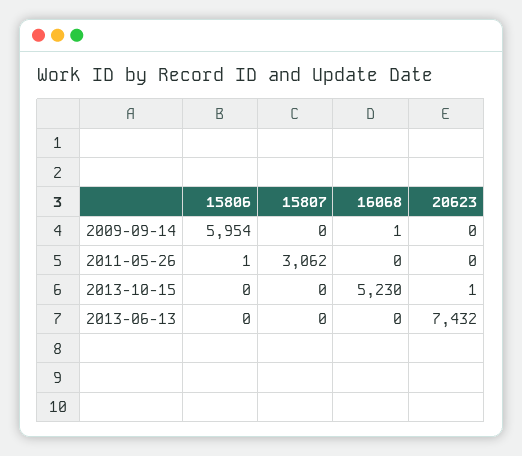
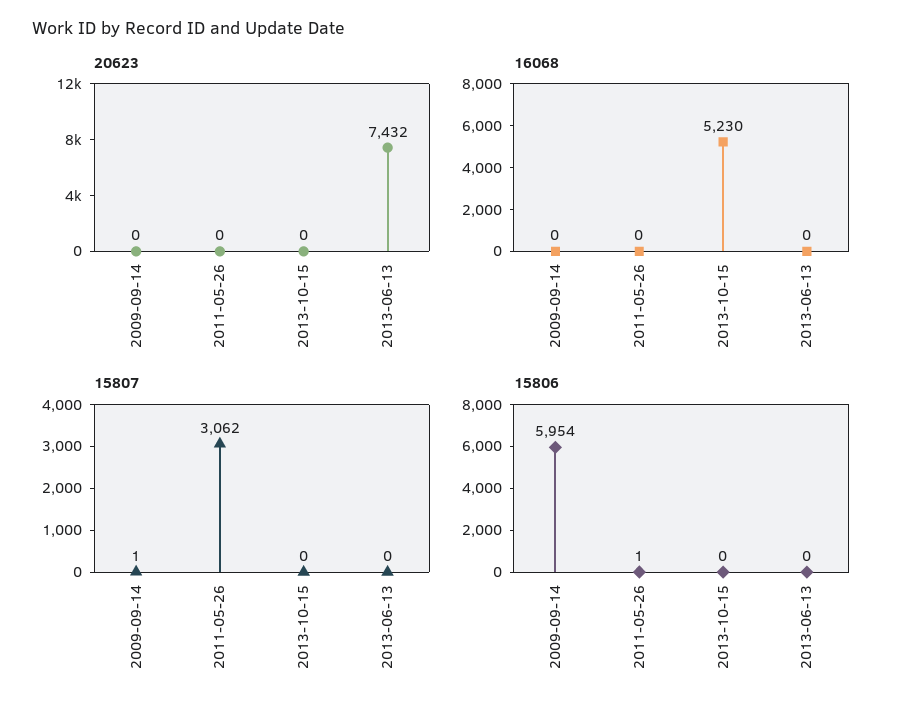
15807, 2009-09-14: 0 -> 1
16068, 2009-09-14: 1 -> 0
20623, 2013-10-15: 1 -> 0

